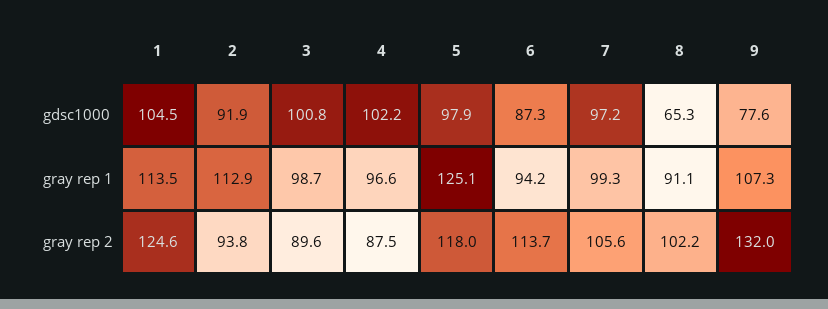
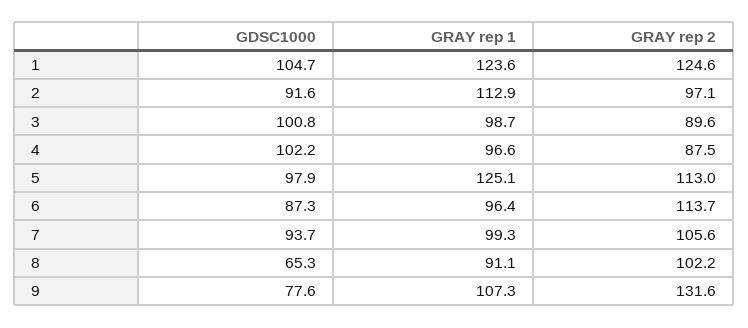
1, gdsc1000: 104.5 -> 104.7
2, gdsc1000: 91.9 -> 91.6
7, gdsc1000: 97.2 -> 93.7
1, gray rep 1: 113.5 -> 123.6
6, gray rep 1: 94.2 -> 96.4
2, gray rep 2: 93.8 -> 97.1
5, gray rep 2: 118 -> 113
9, gray rep 2: 132 -> 131.6

